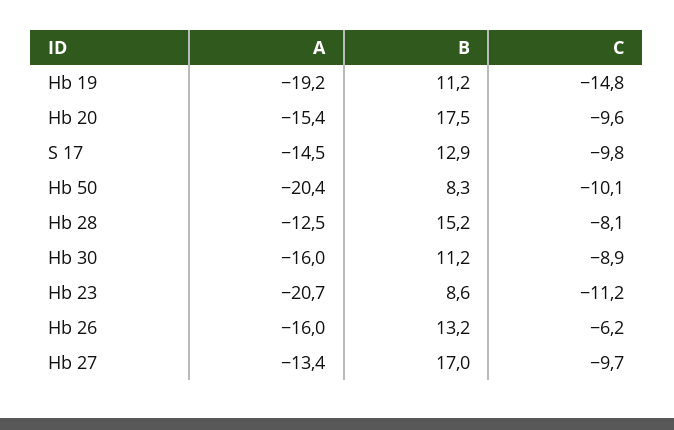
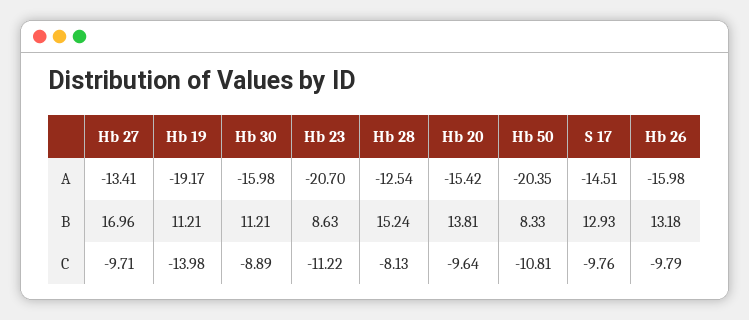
C, Hb 19: -14.8 -> -13.98
B, Hb 20: 17.5 -> 13.81
C, Hb 50: -10.1 -> -10.81
C, Hb 26: -6.2 -> -9.79

